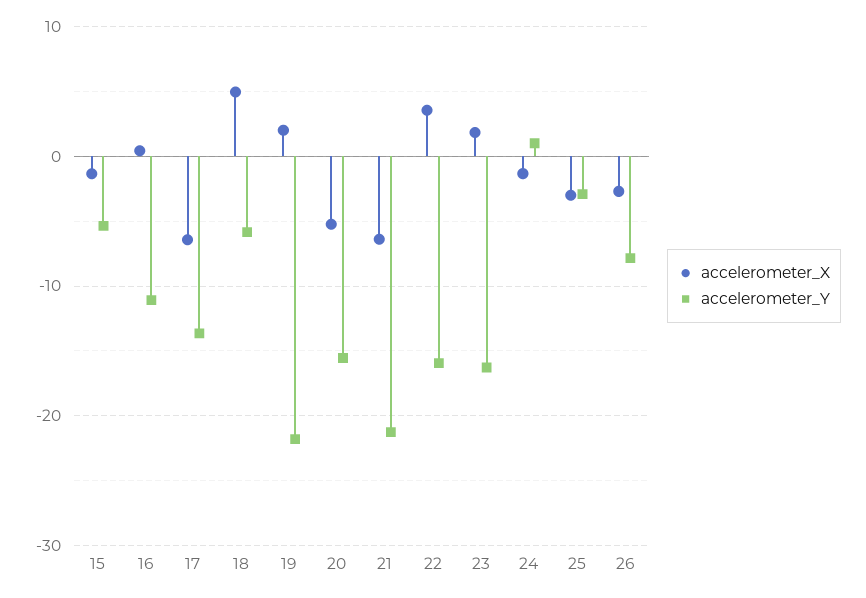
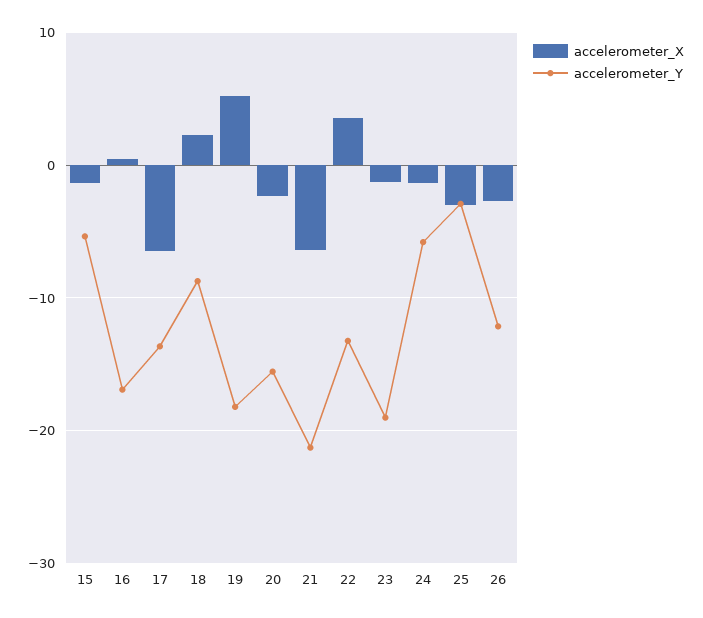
accelerometer_Y, 16: -11 -> -17
accelerometer_X, 18: 5 -> 2
accelerometer_Y, 18: -6 -> -9
accelerometer_X, 19: 2 -> 5
accelerometer_Y, 19: -22 -> -18
accelerometer_X, 20: -5 -> -2
accelerometer_Y, 22: -16 -> -13
accelerometer_X, 23: 2 -> -1
accelerometer_Y, 23: -16 -> -19
accelerometer_Y, 24: 1 -> -6
accelerometer_Y, 26: -8 -> -12

